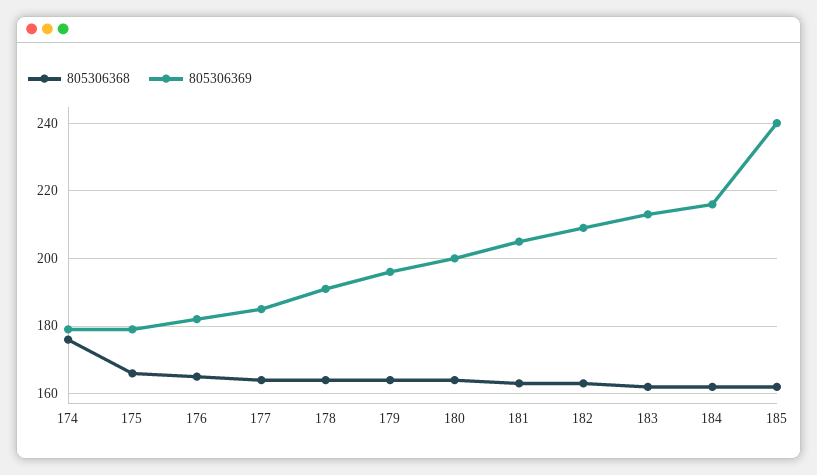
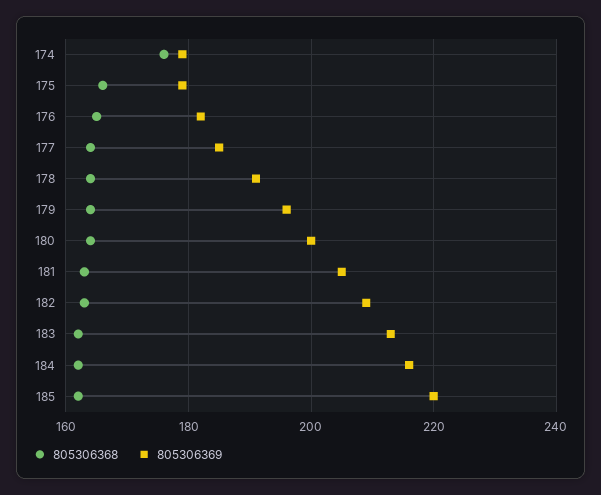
805306369, 185: 240 -> 220

